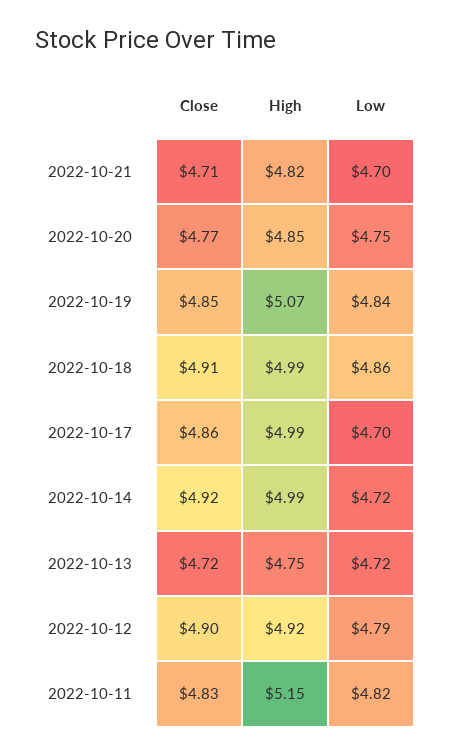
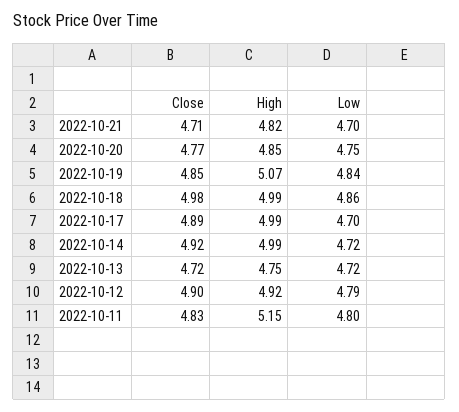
Close, 2022-10-18: 4.91 -> 4.98
Close, 2022-10-17: 4.86 -> 4.89
Low, 2022-10-11: 4.82 -> 4.8

